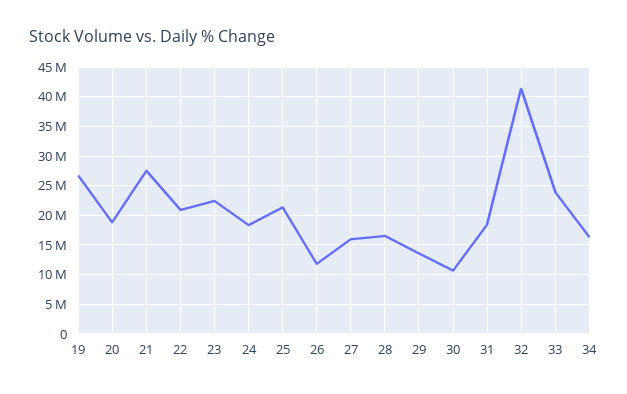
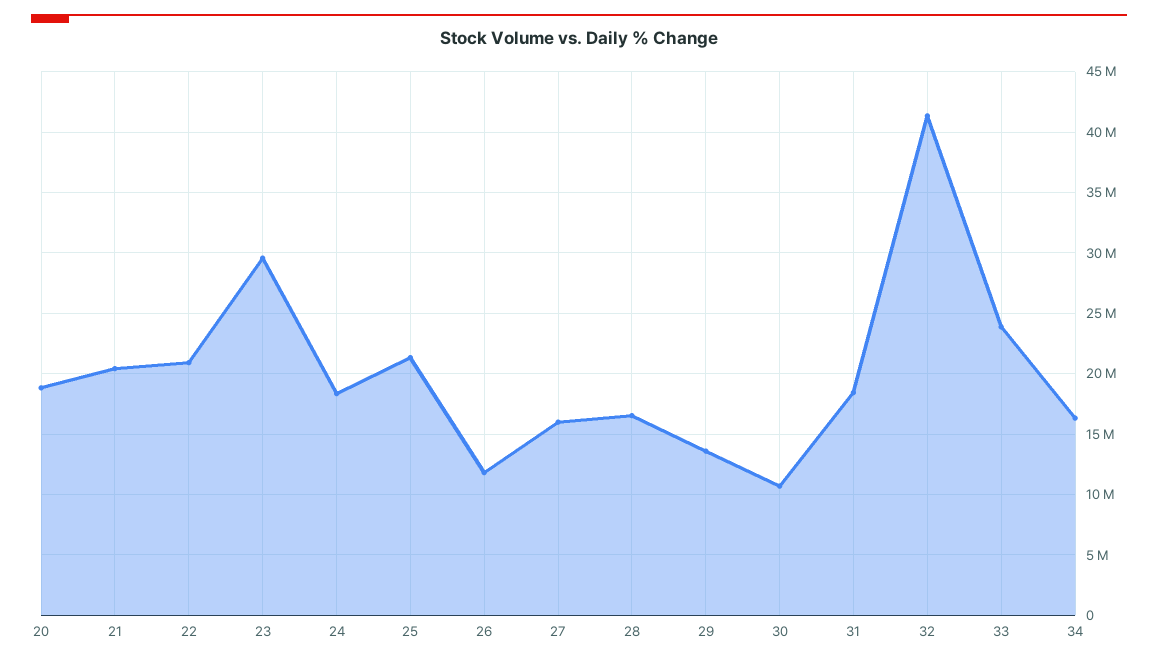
19: 27500000 -> none
21: 27500000 -> 20500000
23: 22500000 -> 29500000

